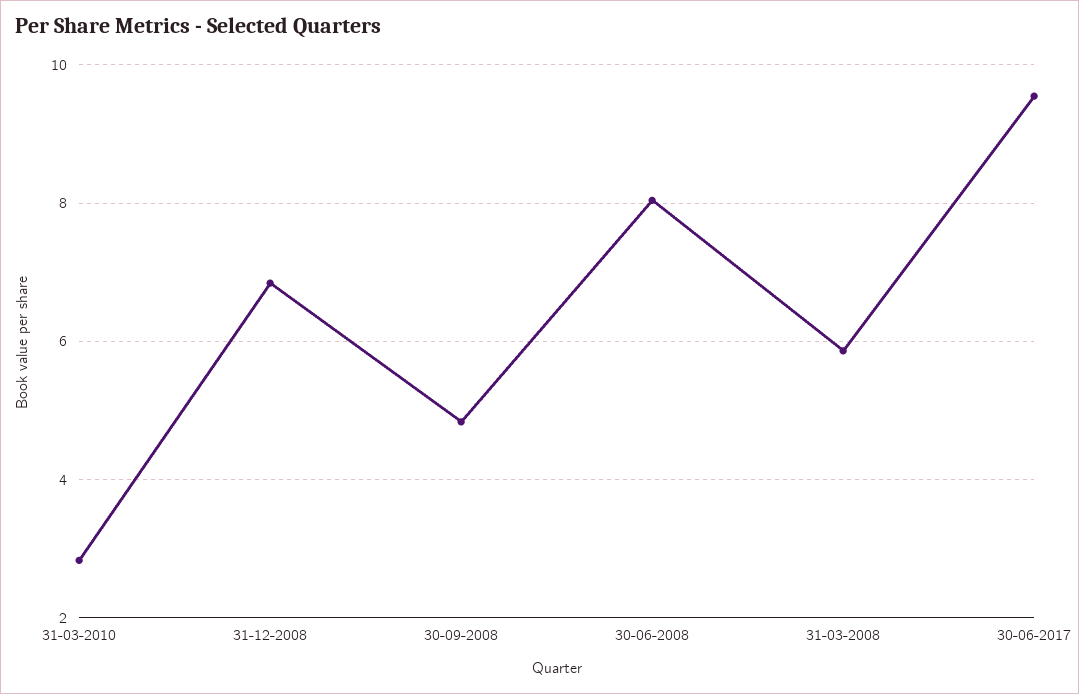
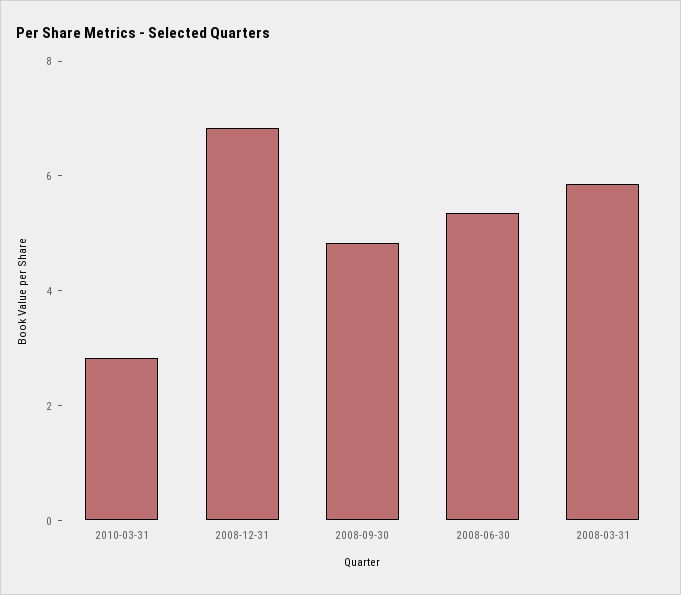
30-06-2008: 8 -> 5.5
30-06-2017: 9.6 -> none

